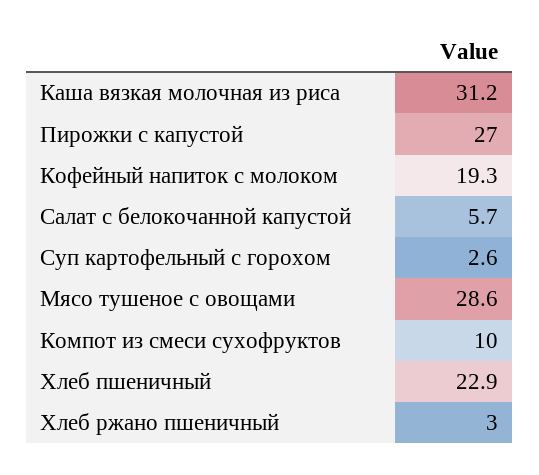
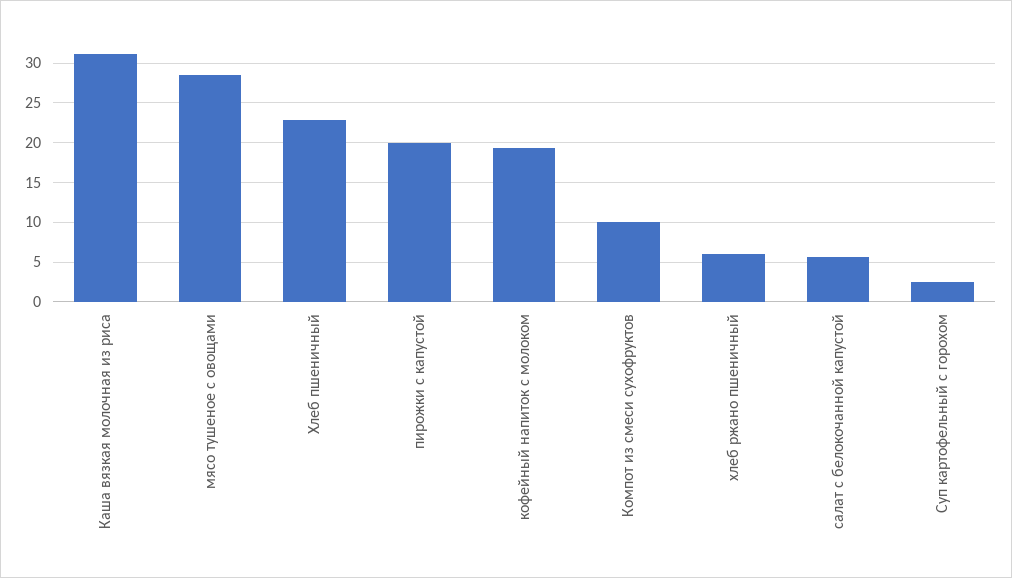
Пирожки с капустой: 27 -> 20
Хлеб ржано пшеничный: 3 -> 6

